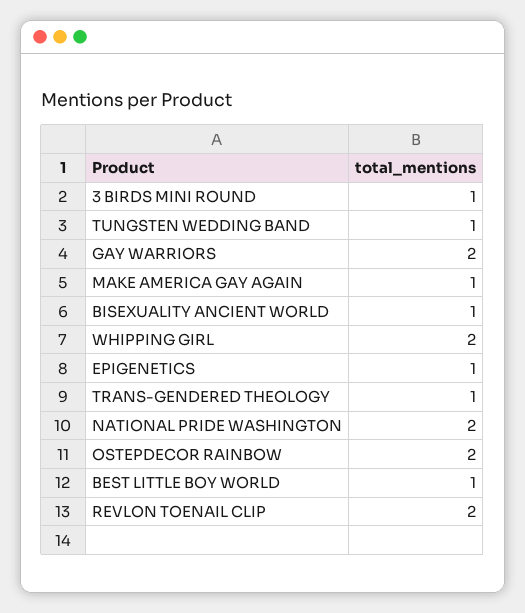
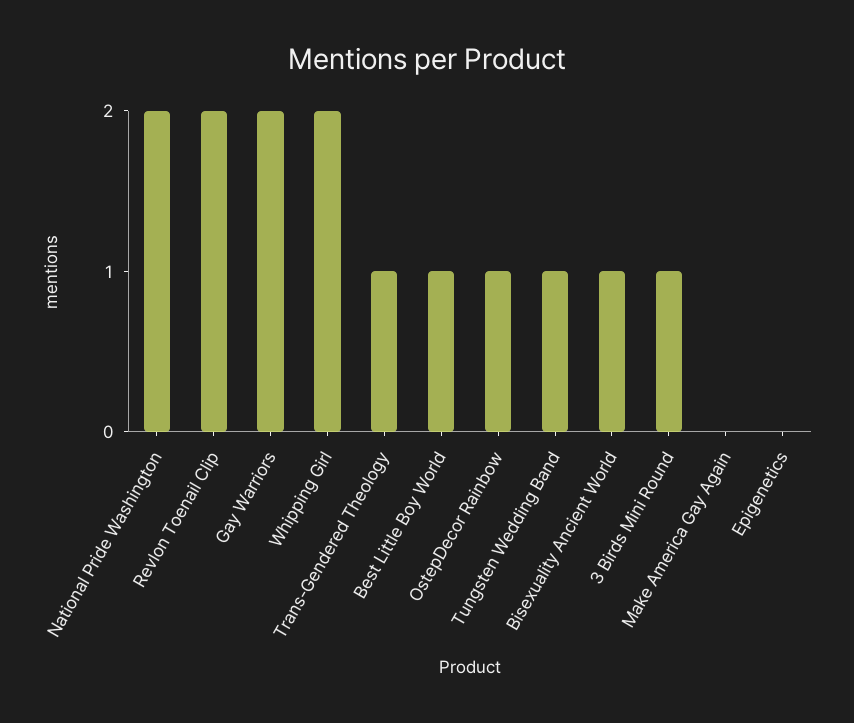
MAKE AMERICA GAY AGAIN: 1 -> 0
EPIGENETICS: 1 -> 0
OSTEPDECOR RAINBOW: 2 -> 1

